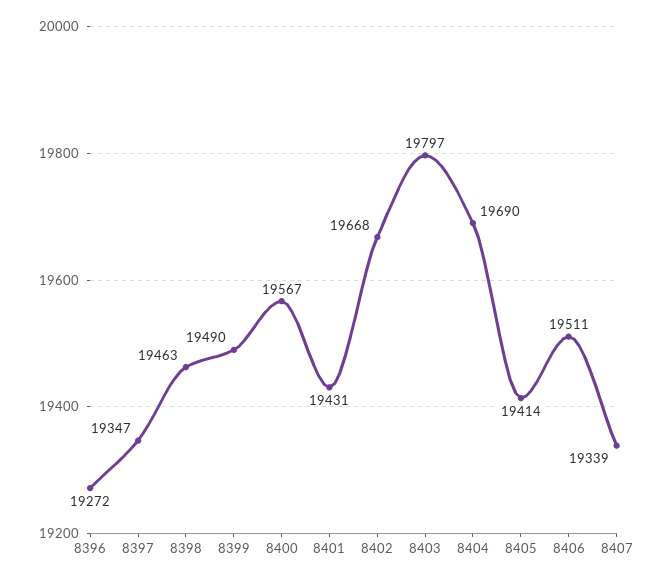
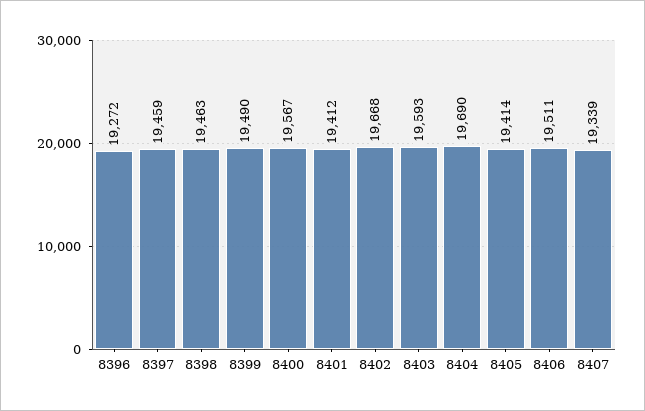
8397: 19347 -> 19459
8401: 19431 -> 19412
8403: 19797 -> 19593

